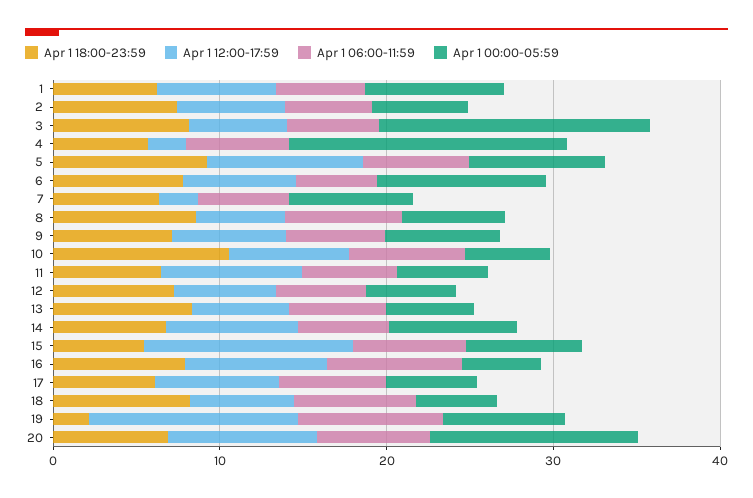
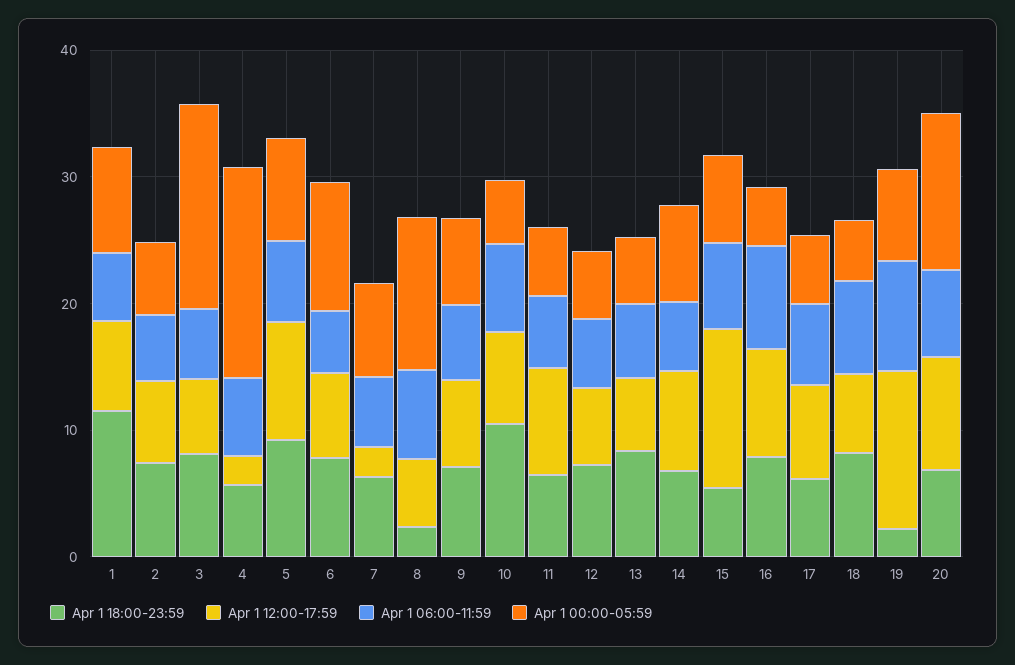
Apr 1 18:00-23:59, 1: 6 -> 12
Apr 1 18:00-23:59, 8: 8 -> 2
Apr 1 00:00-05:59, 8: 6 -> 12

